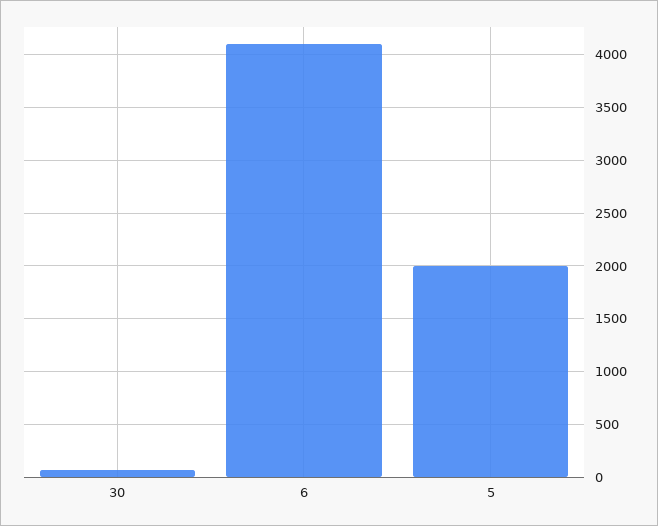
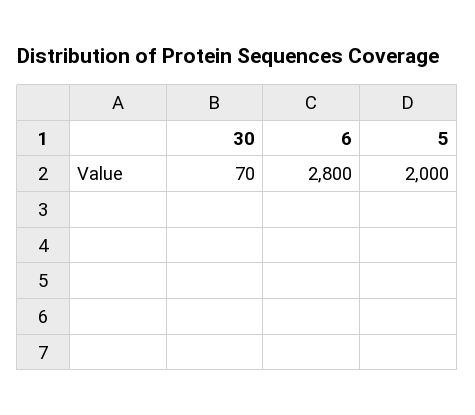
6: 4100 -> 2800

